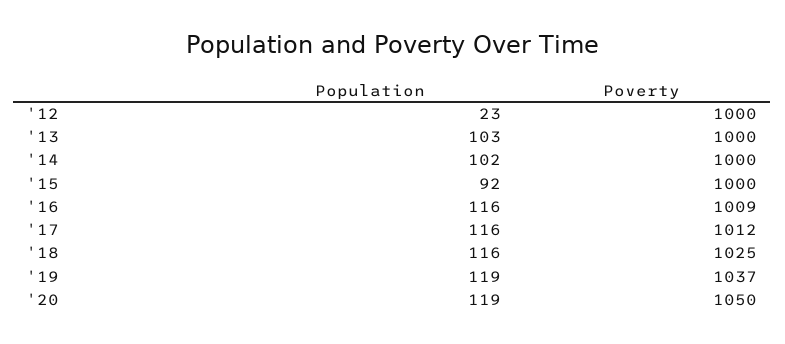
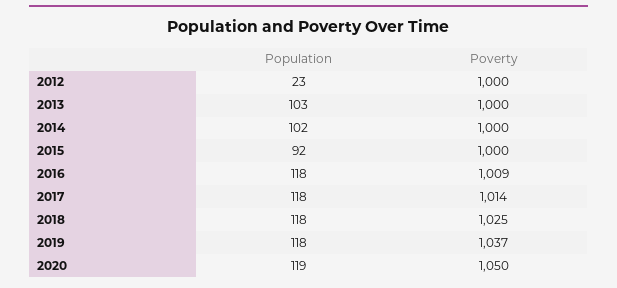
Population, '16: 116 -> 118
Population, '17: 116 -> 118
Poverty, '17: 1012 -> 1014
Population, '18: 116 -> 118
Population, '19: 119 -> 118

